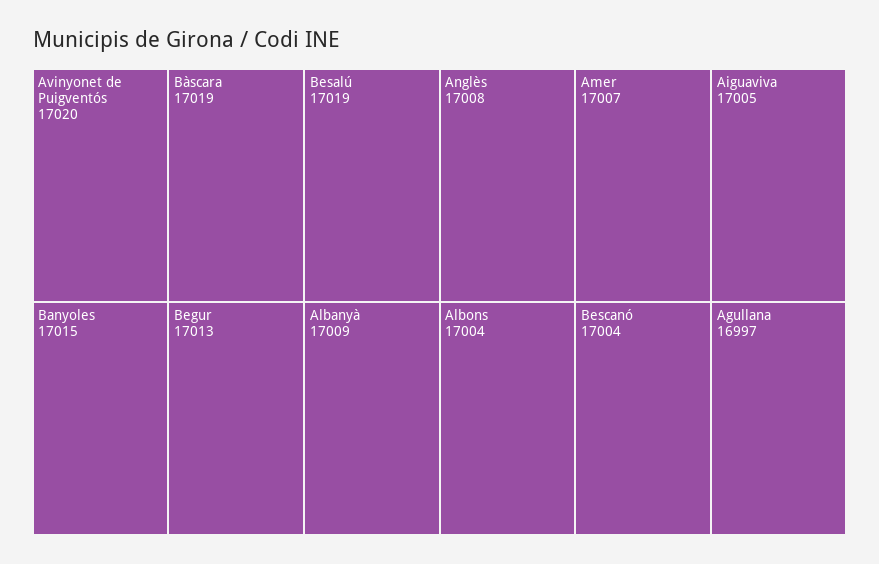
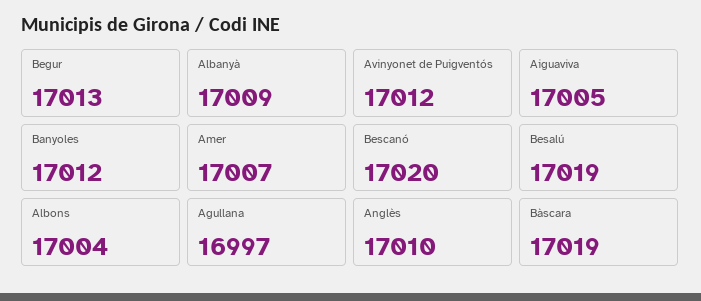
Avinyonet de Puigventós: 17020 -> 17012
Banyoles: 17015 -> 17012
Anglès: 17008 -> 17010
Bescanó: 17004 -> 17020

